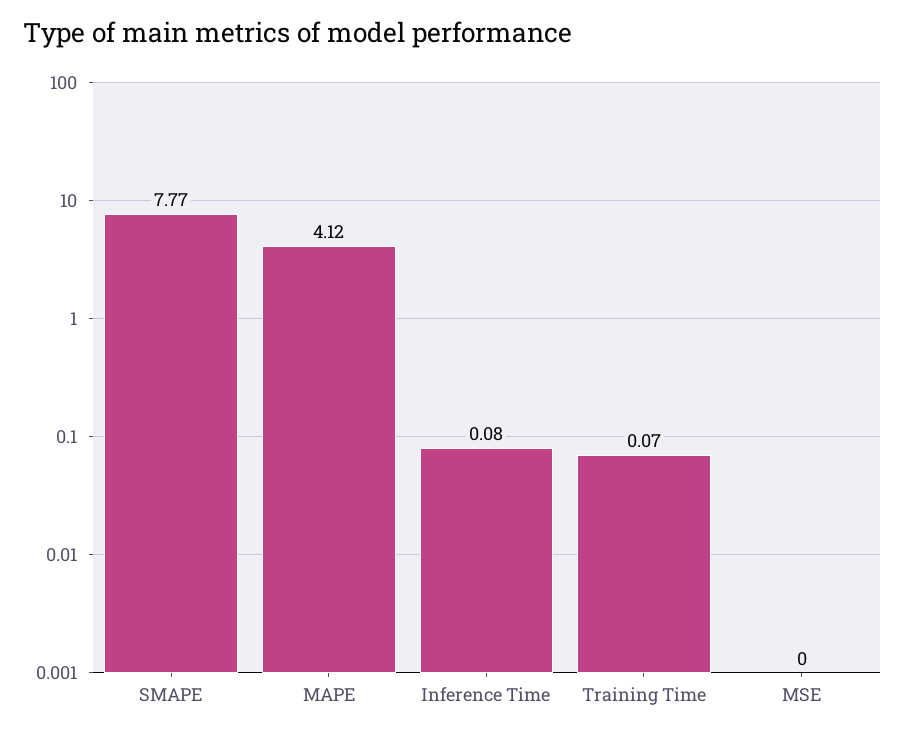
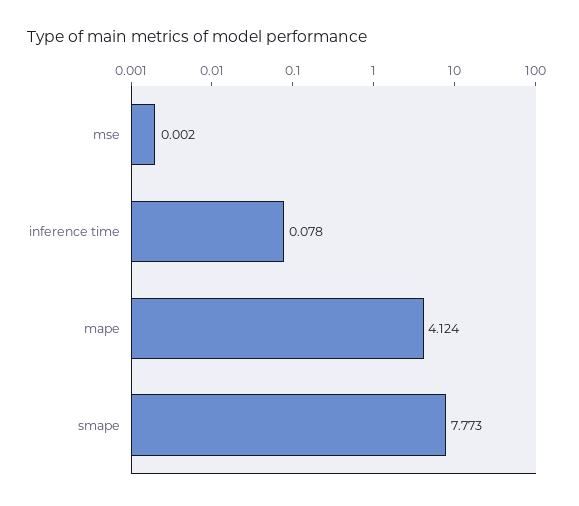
Training Time: 0.07 -> none

